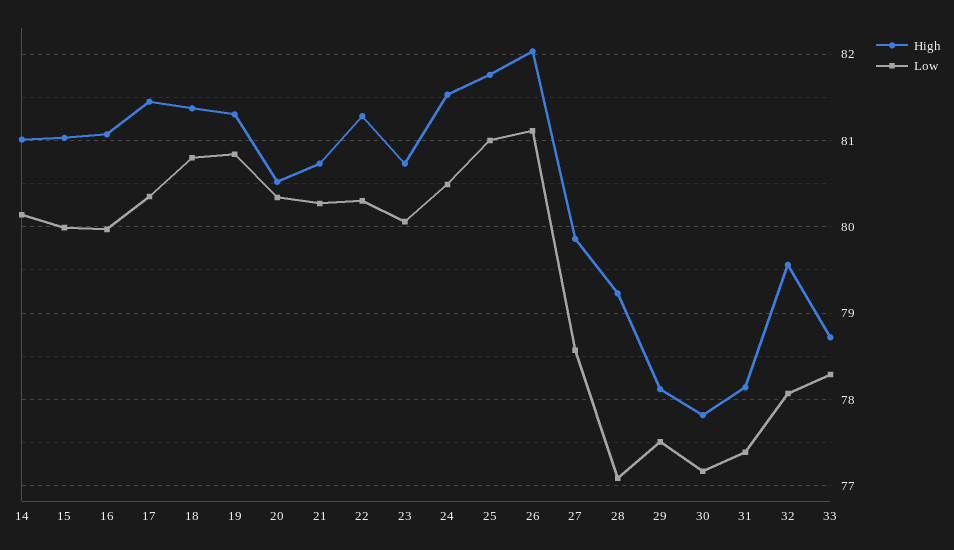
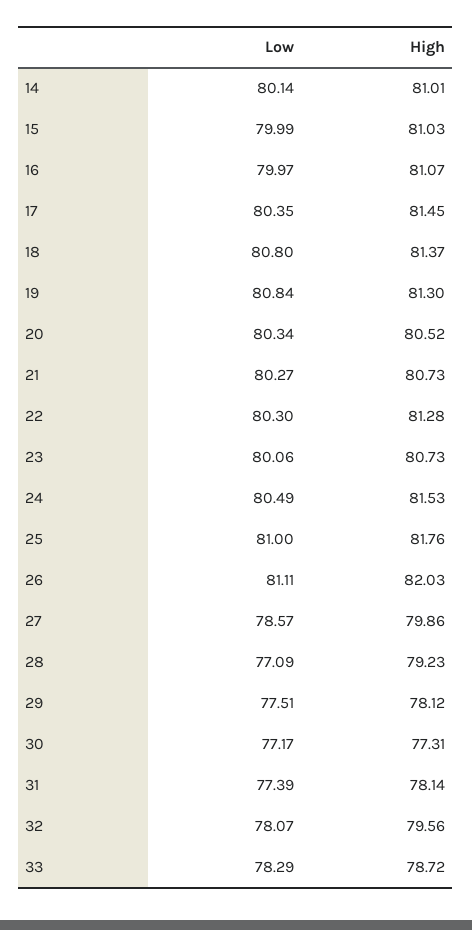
High, 30: 77.8 -> 77.31

